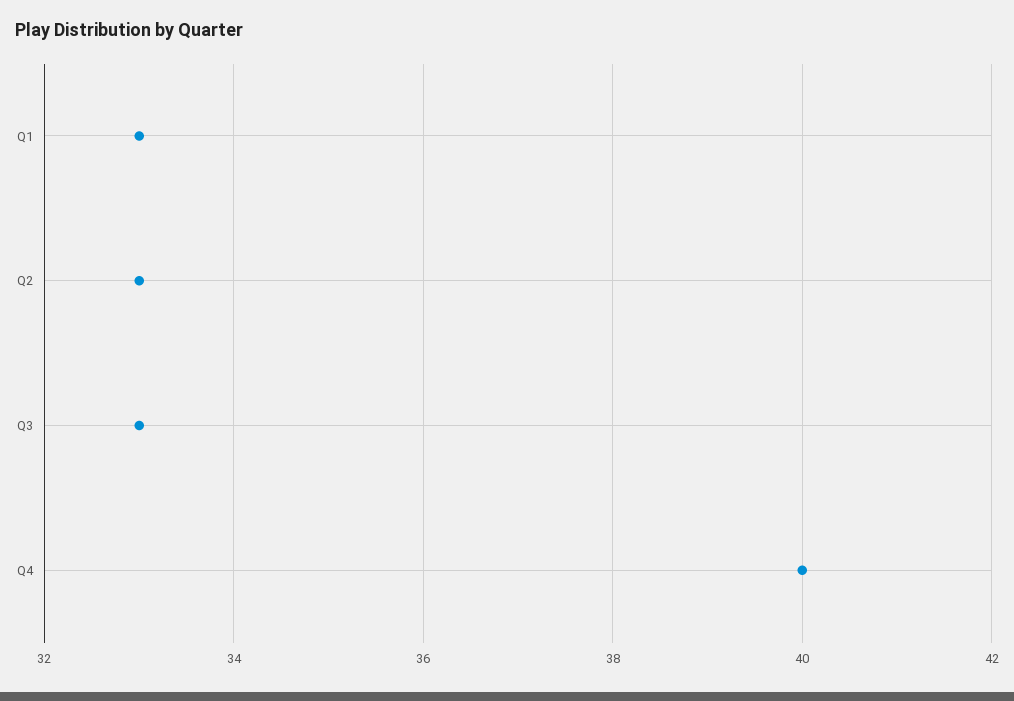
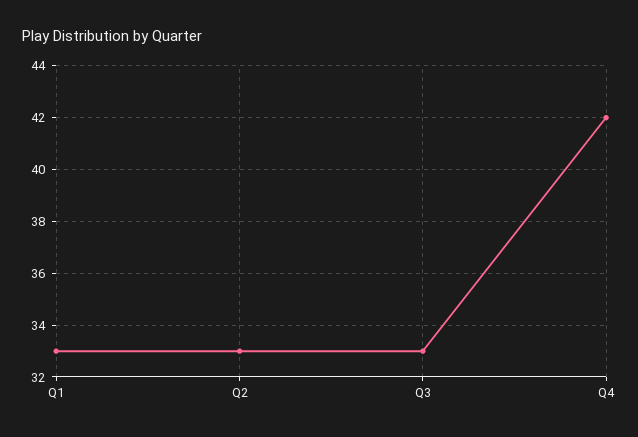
Q4: 40 -> 42

